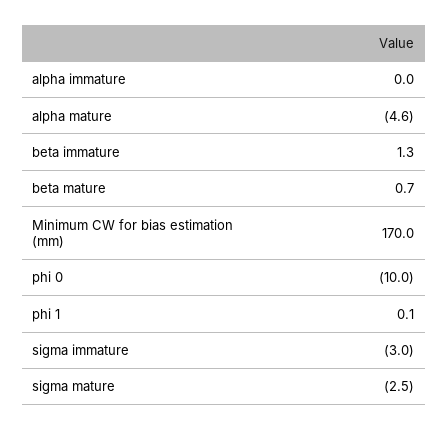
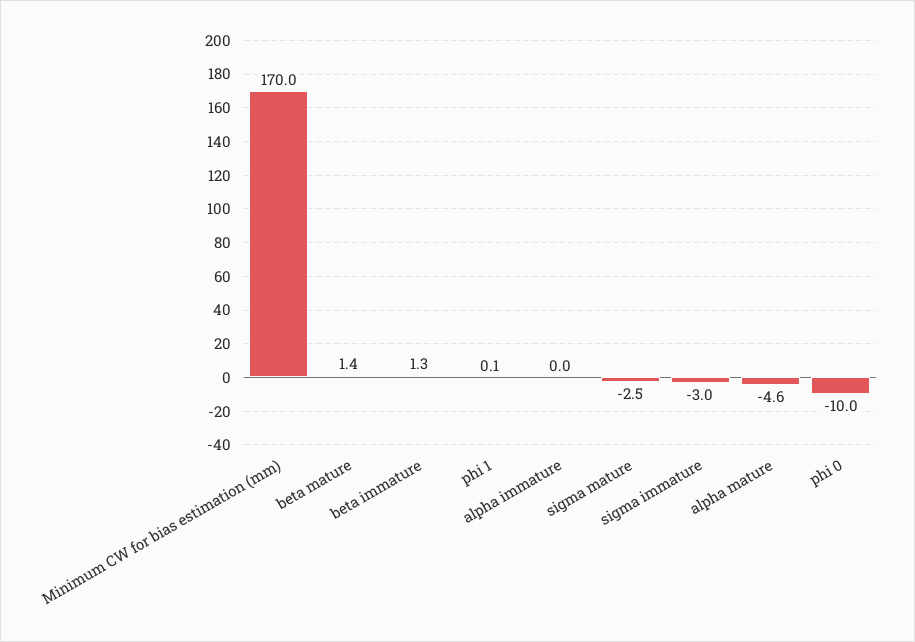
beta mature: 0.7 -> 1.4

